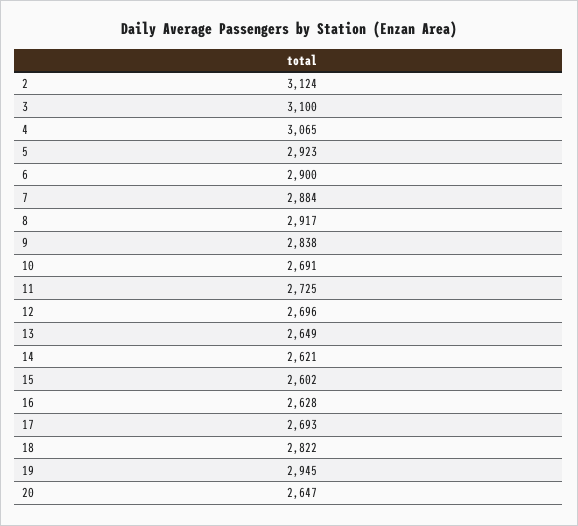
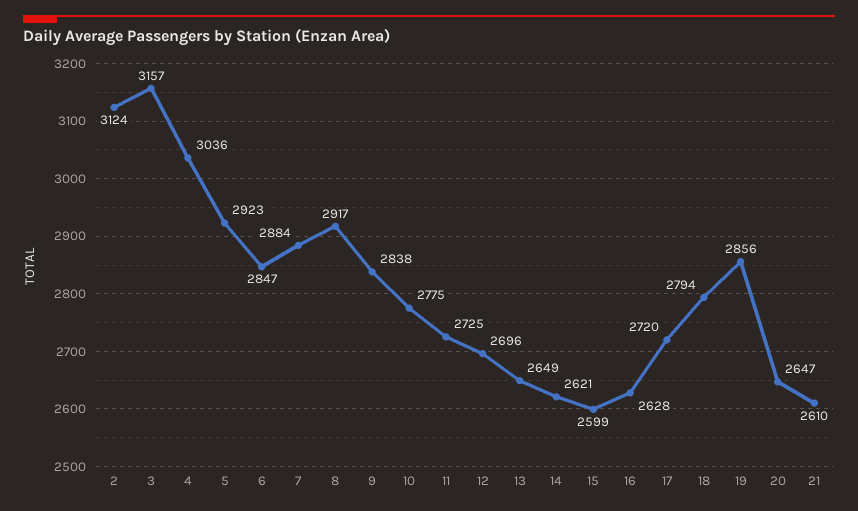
3: 3100 -> 3157
4: 3065 -> 3036
6: 2900 -> 2847
10: 2691 -> 2775
15: 2602 -> 2599
17: 2693 -> 2720
18: 2822 -> 2794
19: 2945 -> 2856
21: none -> 2610

